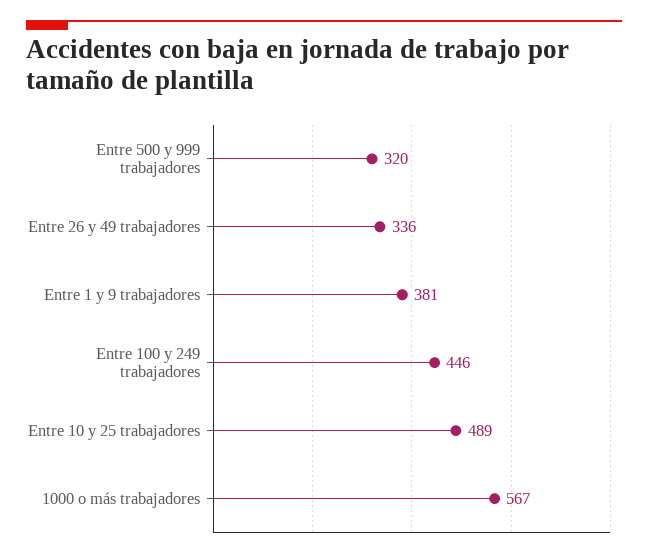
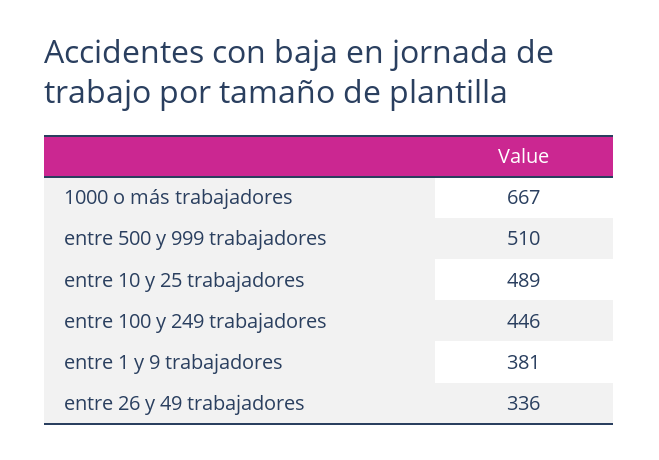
Entre 500 y 999 trabajadores: 320 -> 510
1000 o más trabajadores: 567 -> 667

